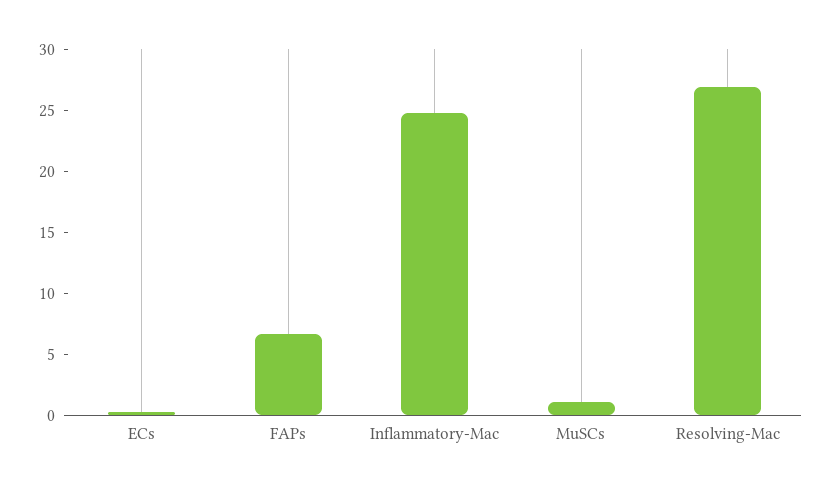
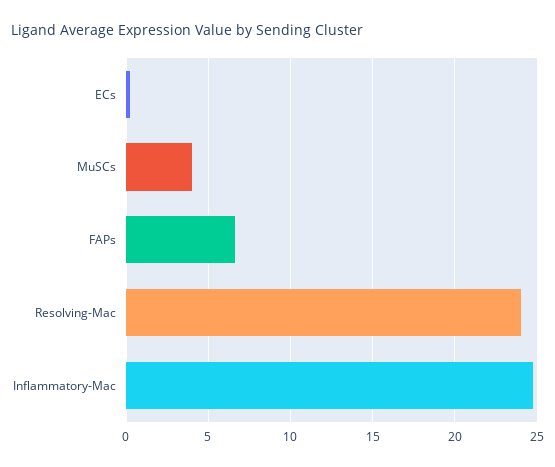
MuSCs: 1 -> 4
Resolving-Mac: 27 -> 24

